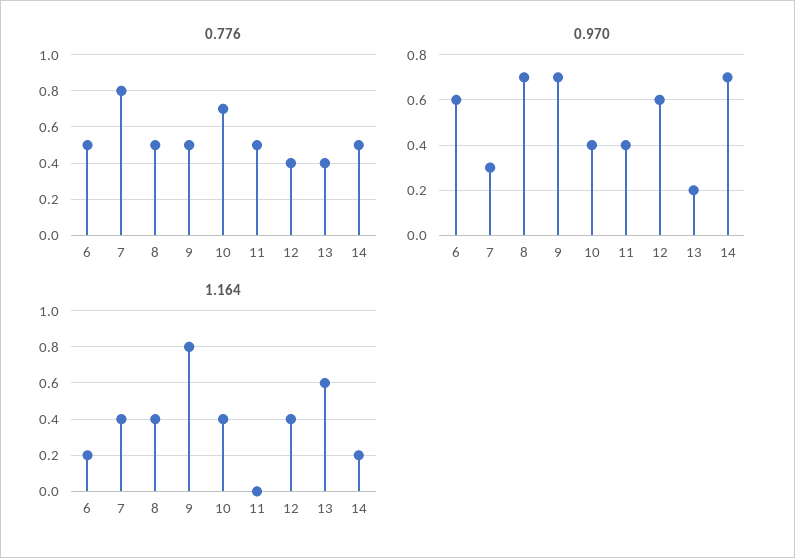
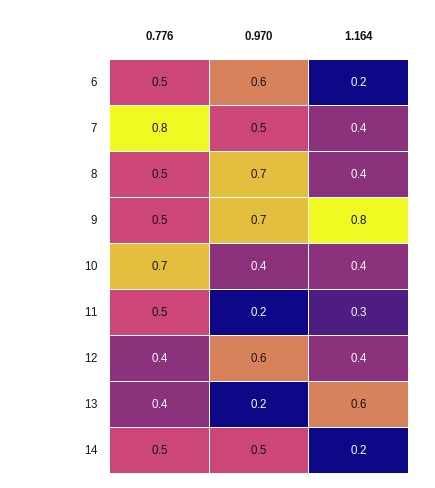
0.970, 7: 0.3 -> 0.5
0.970, 11: 0.4 -> 0.2
0.970, 14: 0.7 -> 0.5
1.164, 11: 0 -> 0.3

